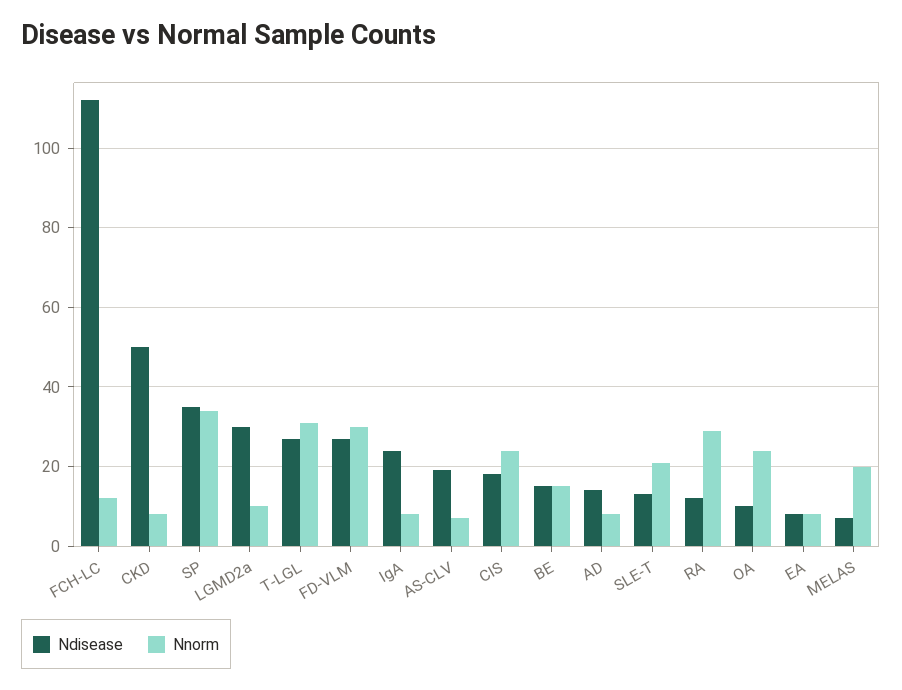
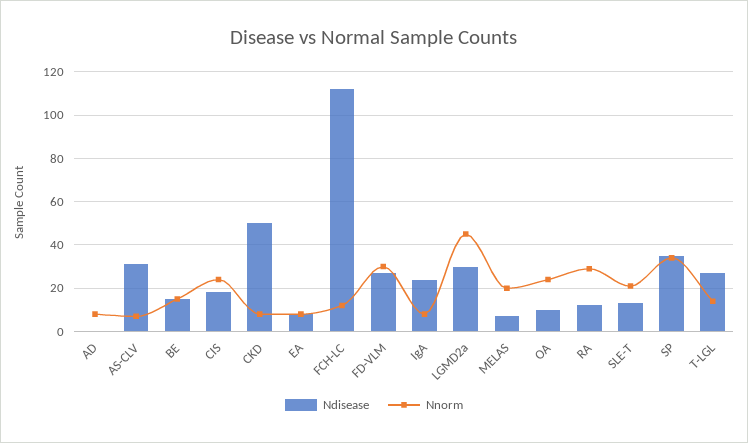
Nnorm, LGMD2a: 10 -> 45
Nnorm, T-LGL: 30 -> 15
Ndisease, AS-CLV: 20 -> 30
Ndisease, AD: 15 -> 0

